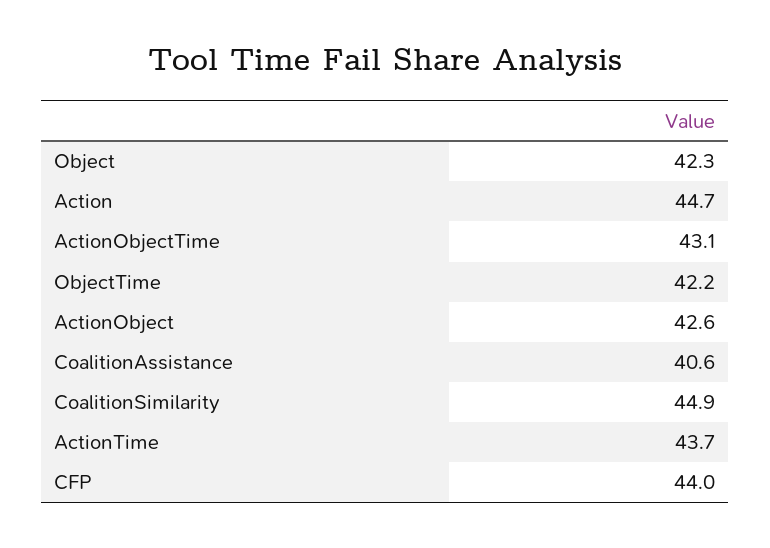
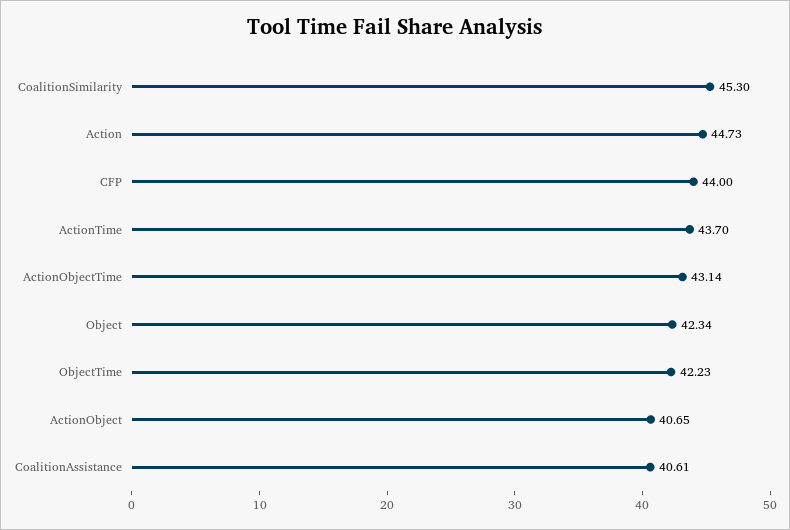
ActionObject: 42.6 -> 40.65
CoalitionSimilarity: 44.9 -> 45.3

